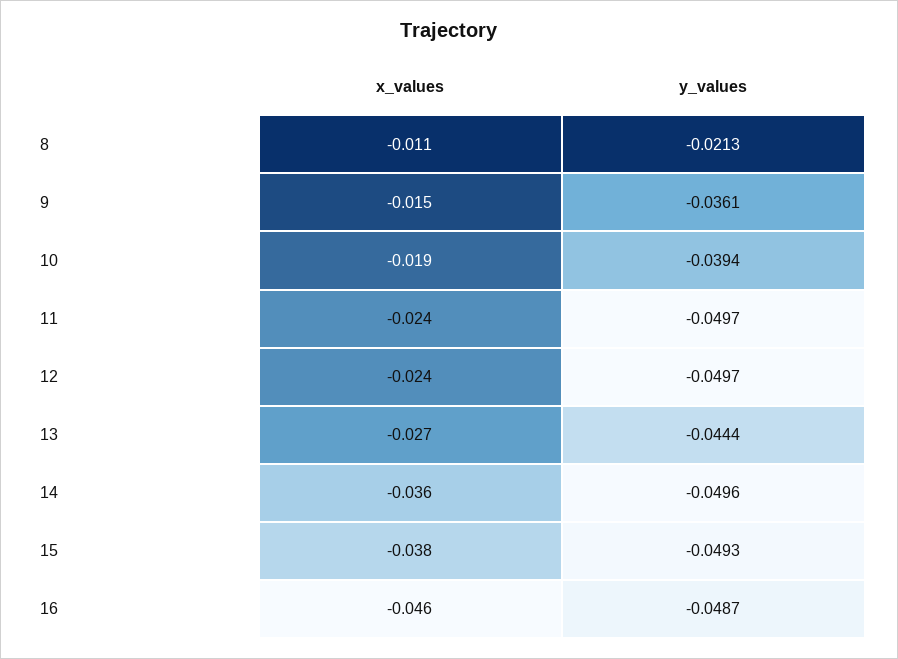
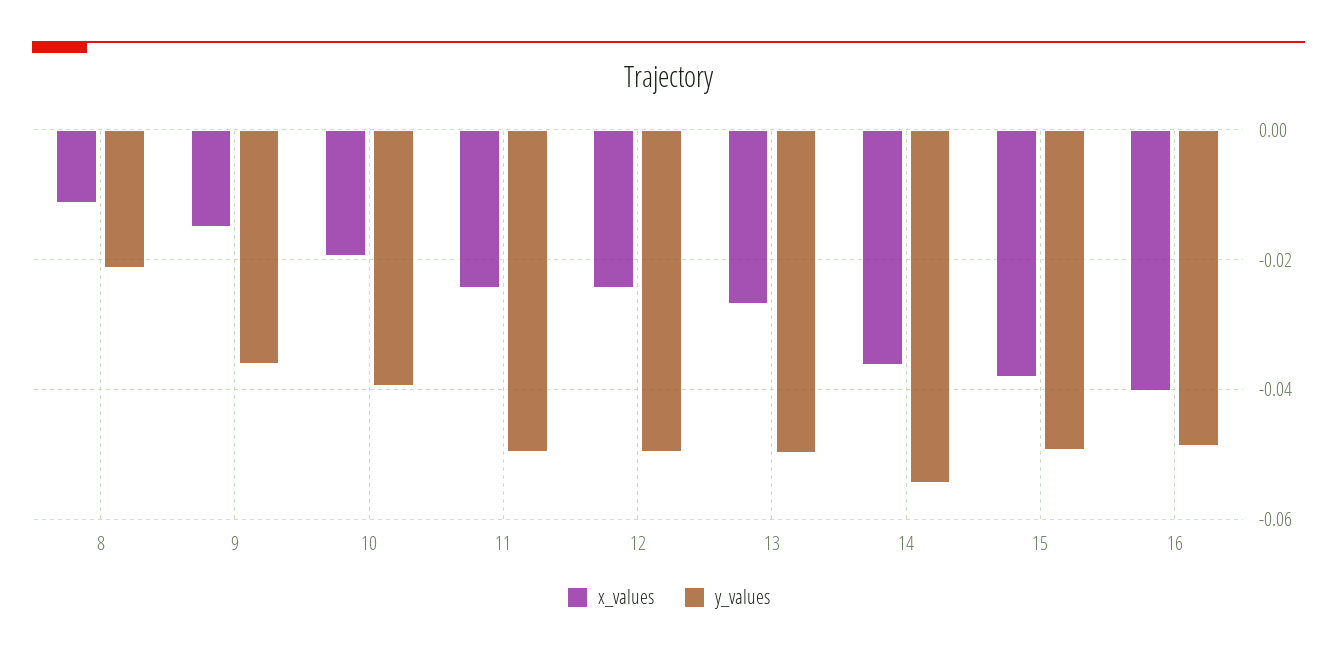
y_values, 13: -0.0444 -> -0.05
y_values, 14: -0.0496 -> -0.054
x_values, 16: -0.046 -> -0.04

